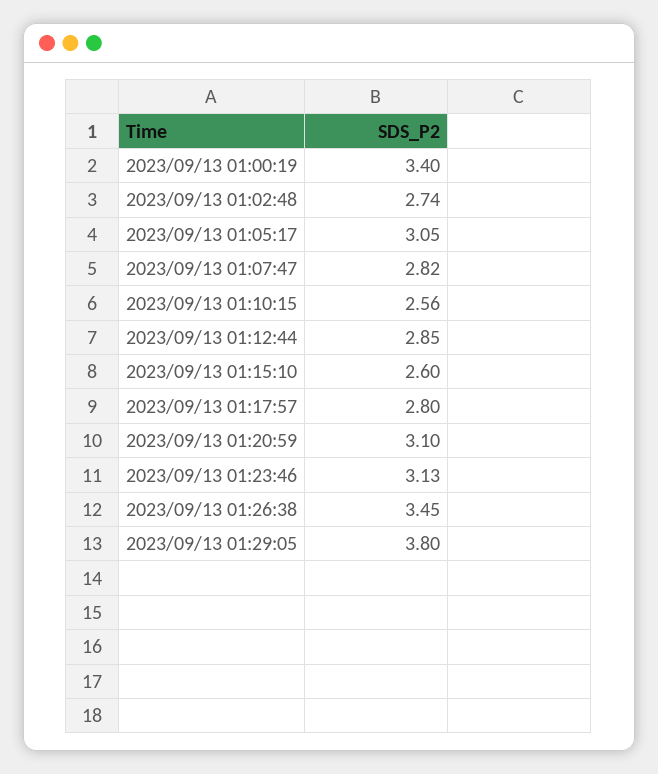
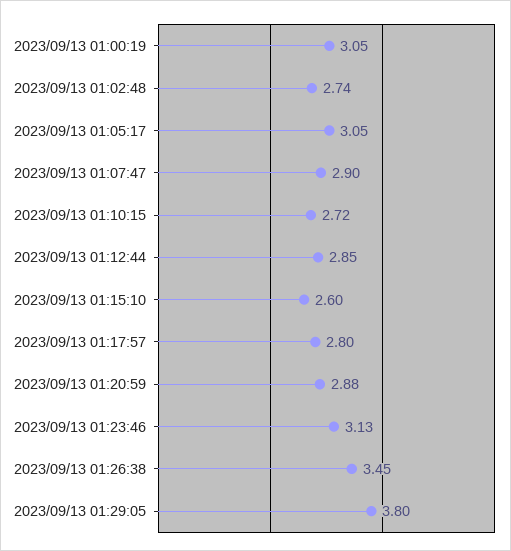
2023/09/13 01:00:19: 3.4 -> 3.05
2023/09/13 01:07:47: 2.82 -> 2.9
2023/09/13 01:10:15: 2.56 -> 2.72
2023/09/13 01:20:59: 3.1 -> 2.88

